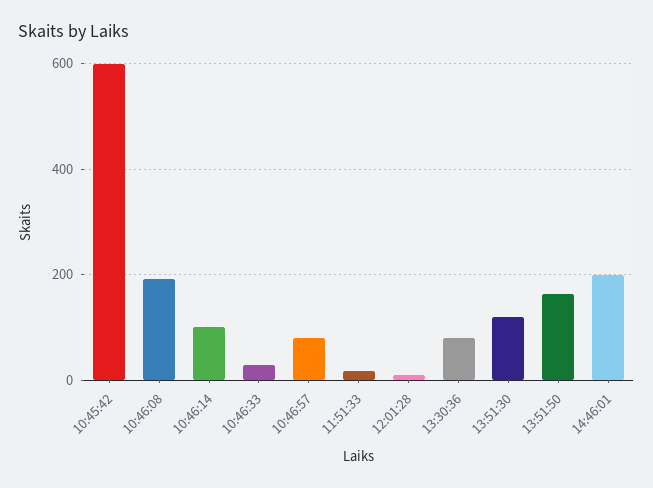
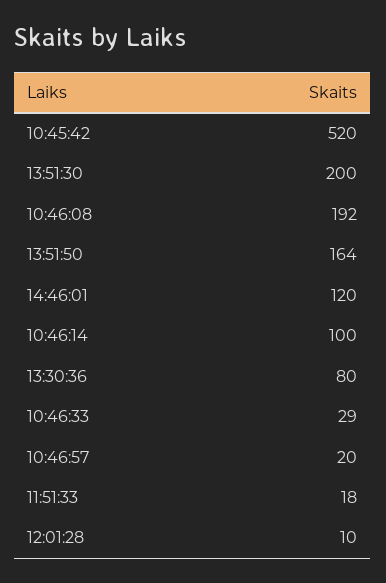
10:45:42: 600 -> 520
10:46:57: 80 -> 20
13:51:30: 120 -> 200
14:46:01: 200 -> 120

